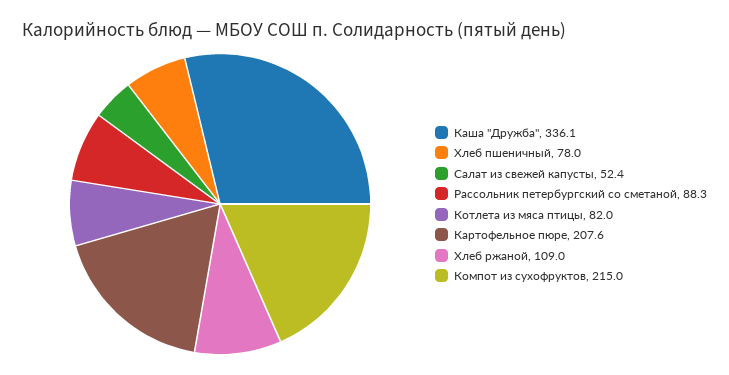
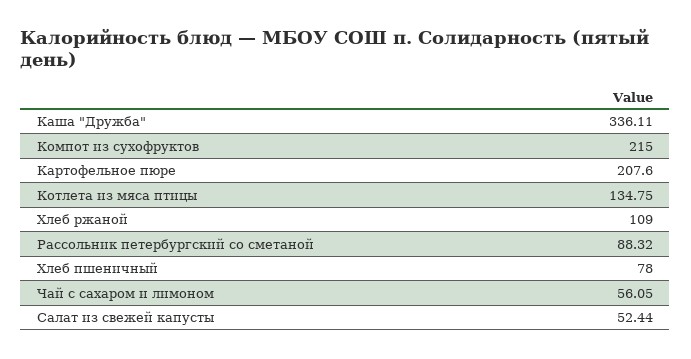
Котлета из мяса птицы: 82 -> 134.75
Чай с сахаром и лимоном: none -> 56.05

